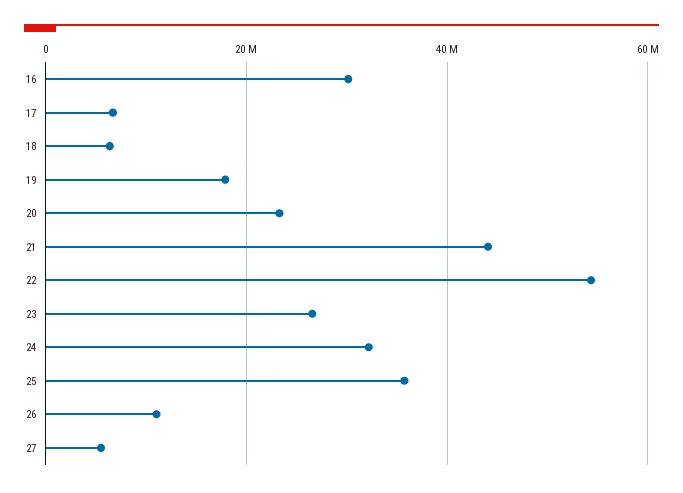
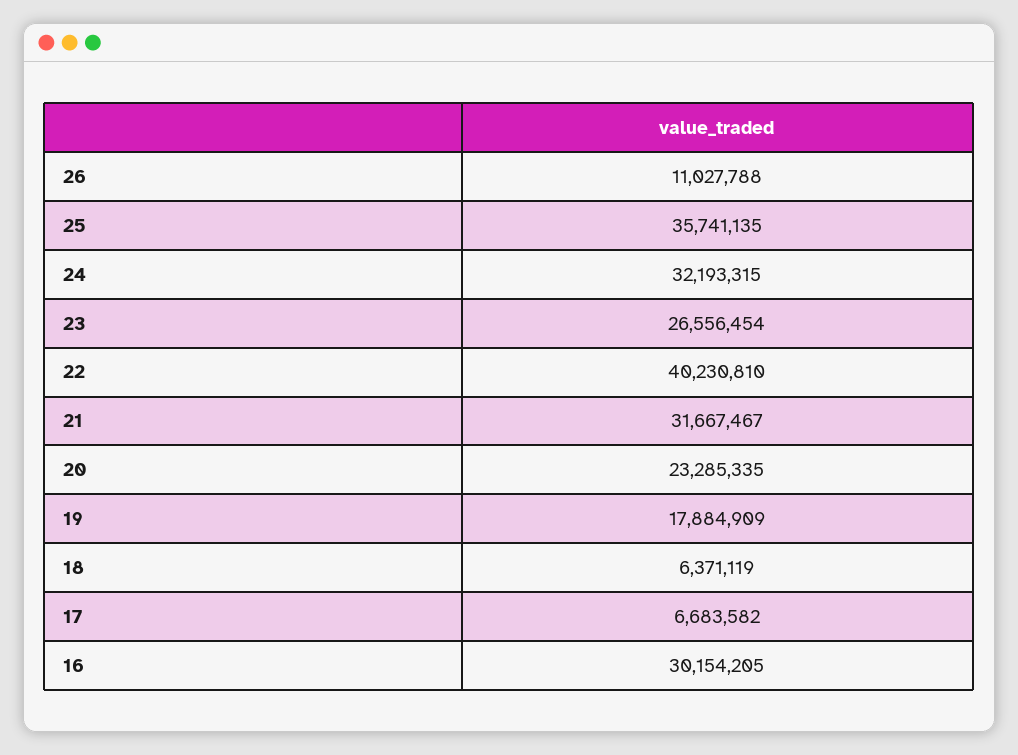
21: 44000000 -> 31667467
22: 54000000 -> 40230810
27: 6000000 -> none

